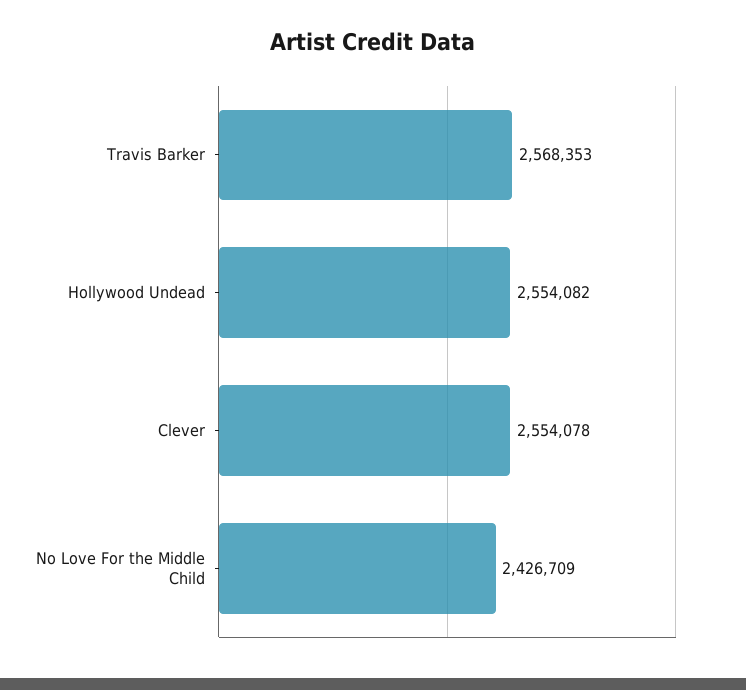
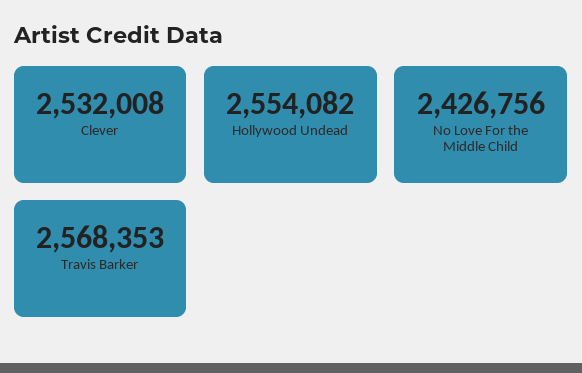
Clever: 2554078 -> 2532008
No Love For the Middle Child: 2426709 -> 2426756

